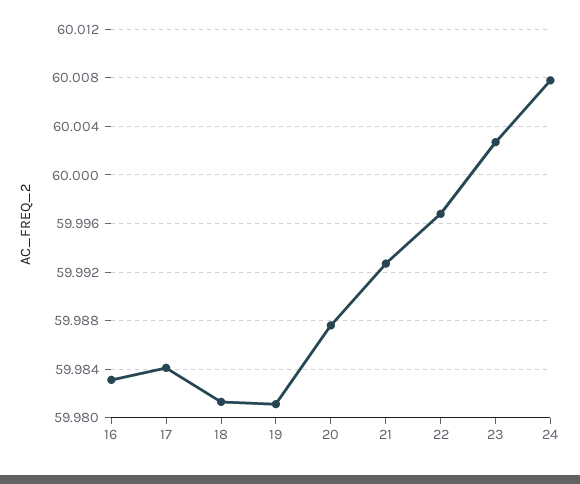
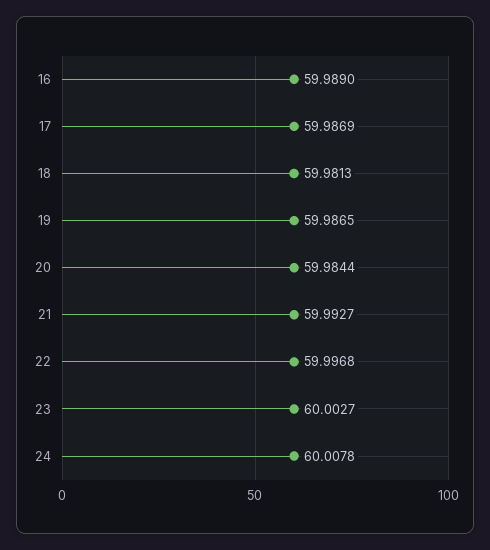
16: 59.983 -> 59.989
17: 59.984 -> 59.9869
19: 59.981 -> 59.9865
20: 59.9875 -> 59.9844

